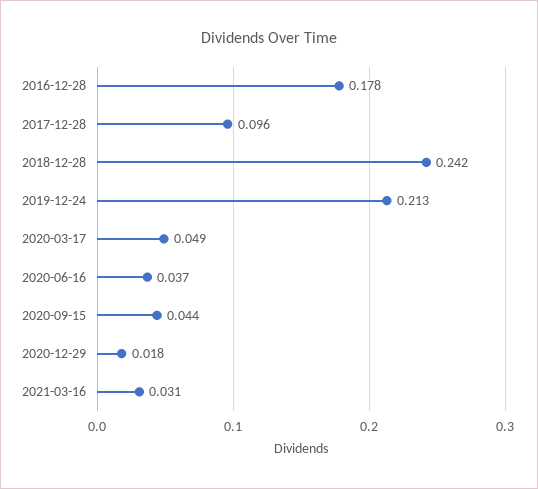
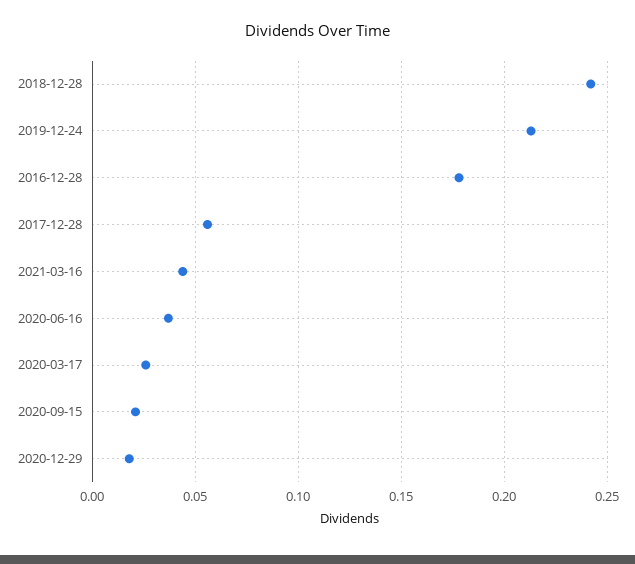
2017-12-28: 0.096 -> 0.055
2020-03-17: 0.049 -> 0.025
2020-09-15: 0.044 -> 0.02
2021-03-16: 0.031 -> 0.045

